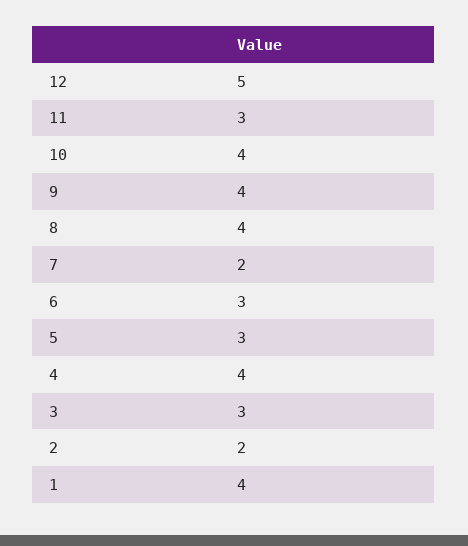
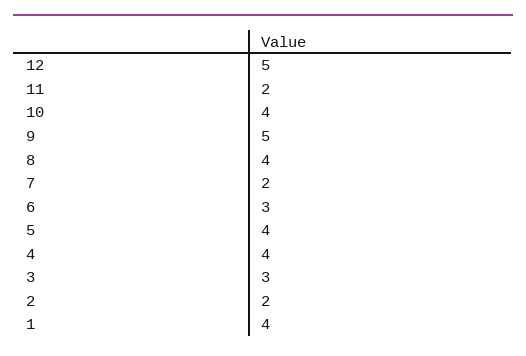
11: 3 -> 2
9: 4 -> 5
5: 3 -> 4

